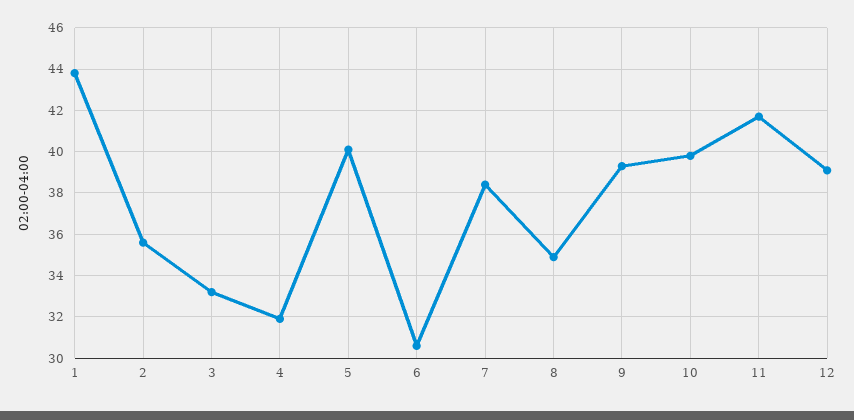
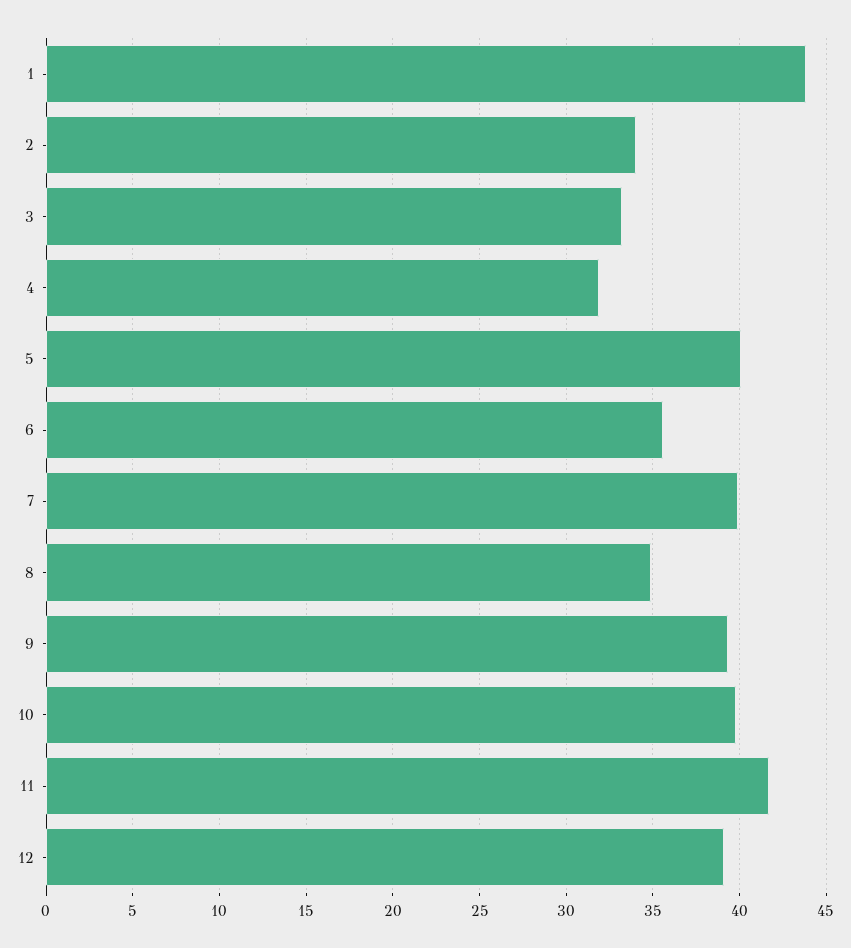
2: 35.5 -> 34
6: 30.5 -> 35.5
7: 38.5 -> 40

